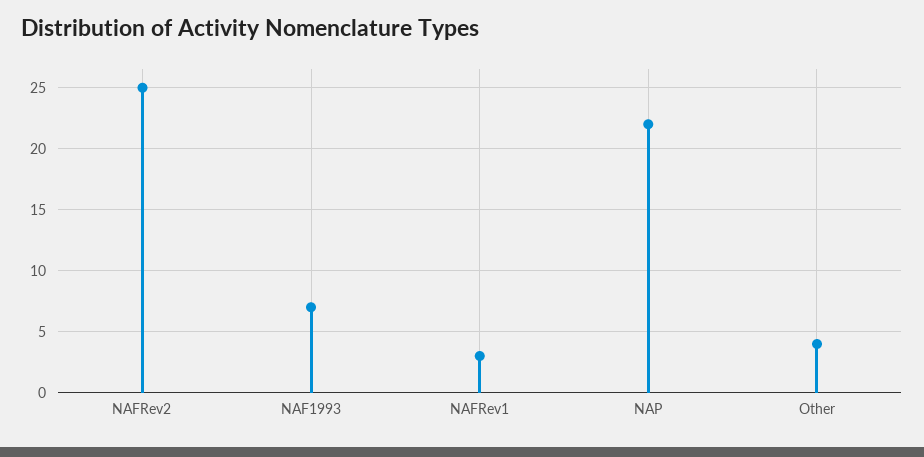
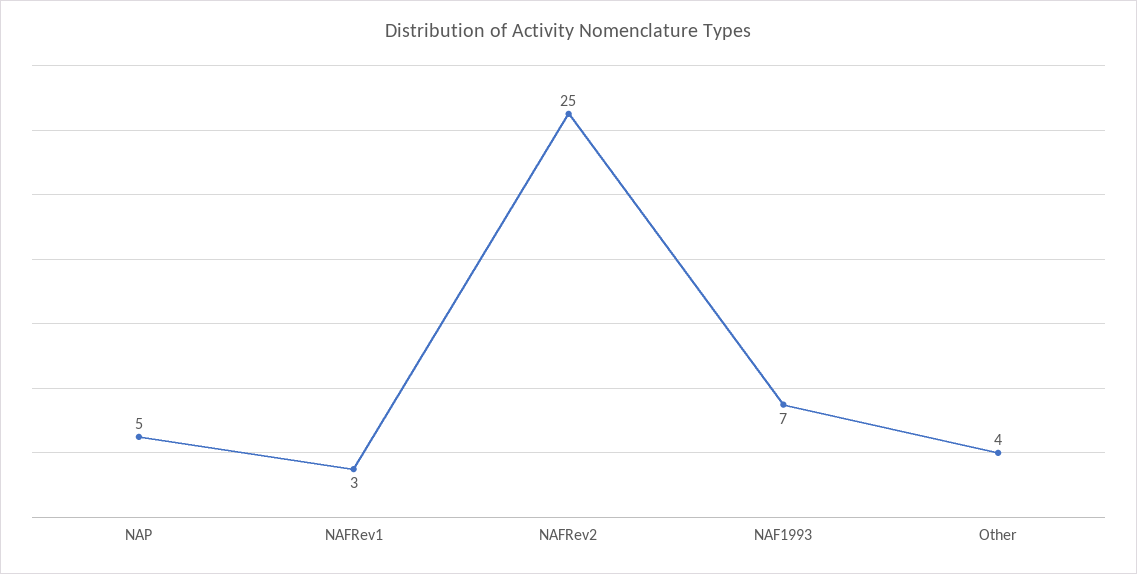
NAP: 22 -> 5

